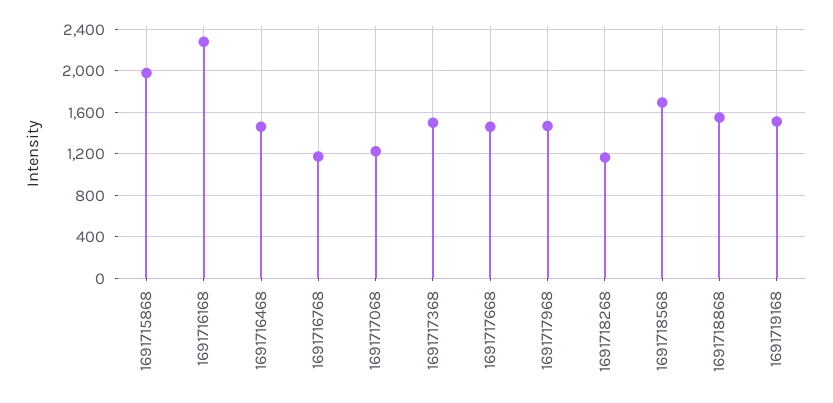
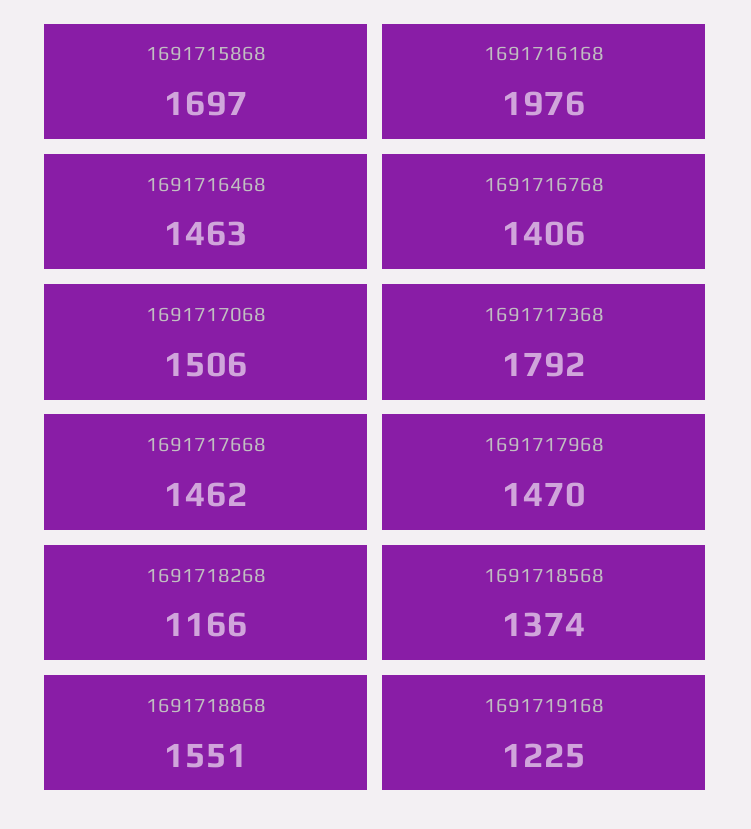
1691715868: 2000 -> 1697
1691716168: 2300 -> 1976
1691716768: 1200 -> 1406
1691717068: 1200 -> 1506
1691717368: 1500 -> 1792
1691718568: 1700 -> 1374
1691719168: 1500 -> 1225

